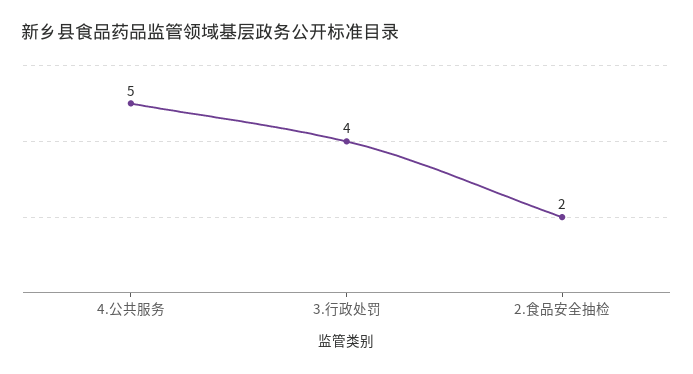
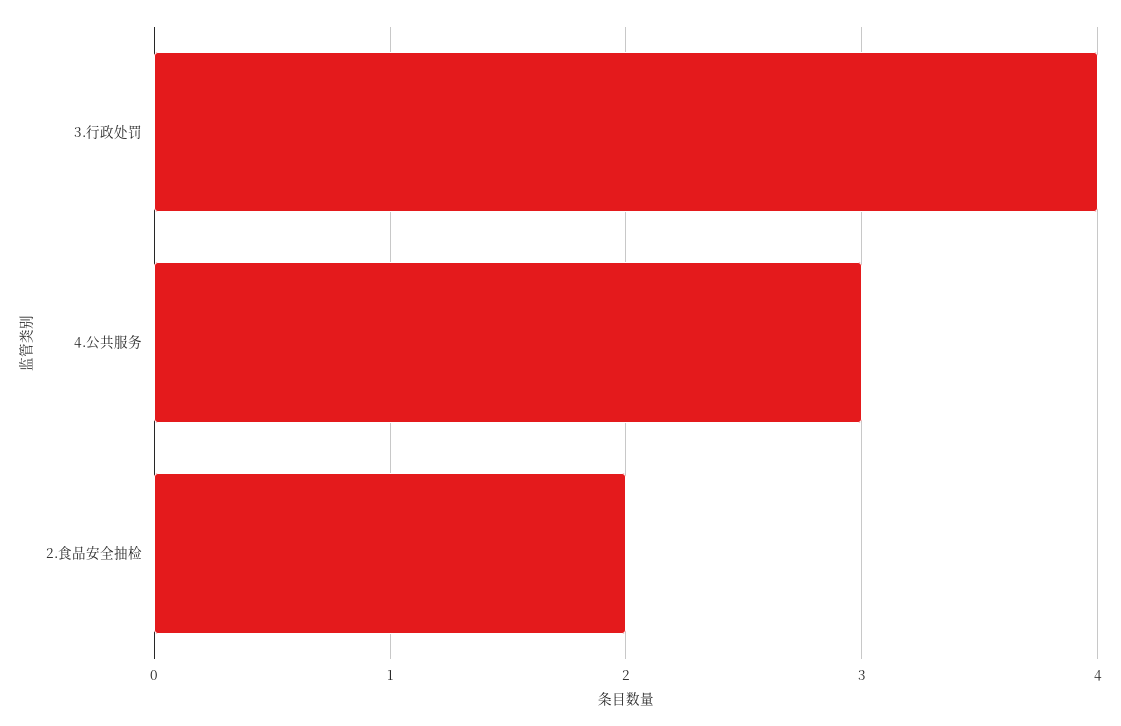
4.公共服务: 5 -> 3

